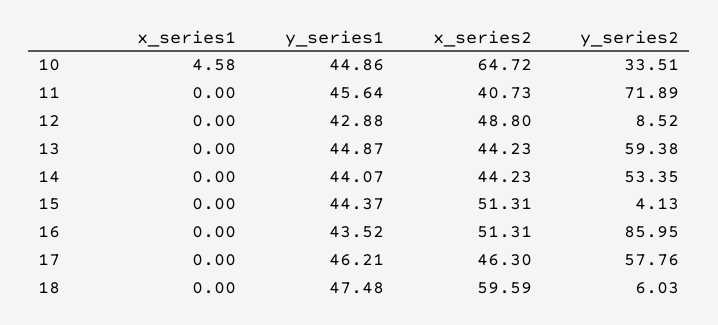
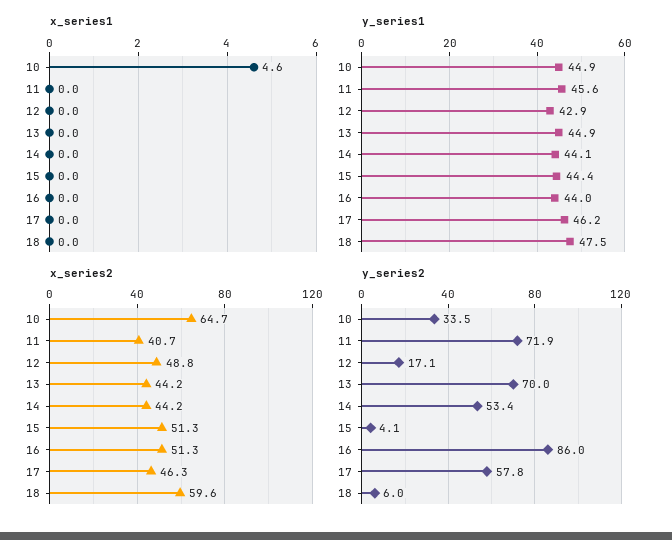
y_series2, 12: 8.52 -> 17.1
y_series2, 13: 59.38 -> 70
y_series1, 16: 43.52 -> 44

